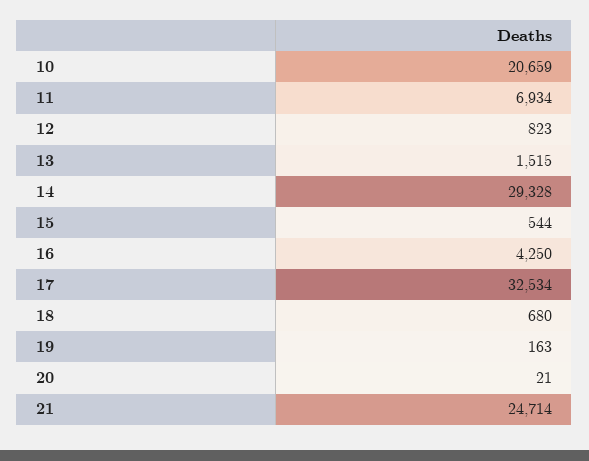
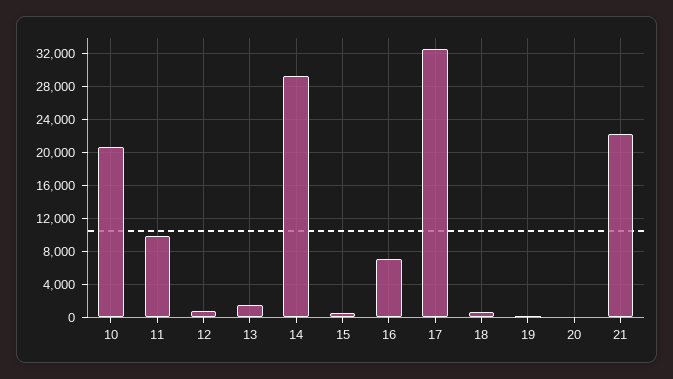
11: 6934 -> 10000
16: 4250 -> 7000
21: 24714 -> 22000

